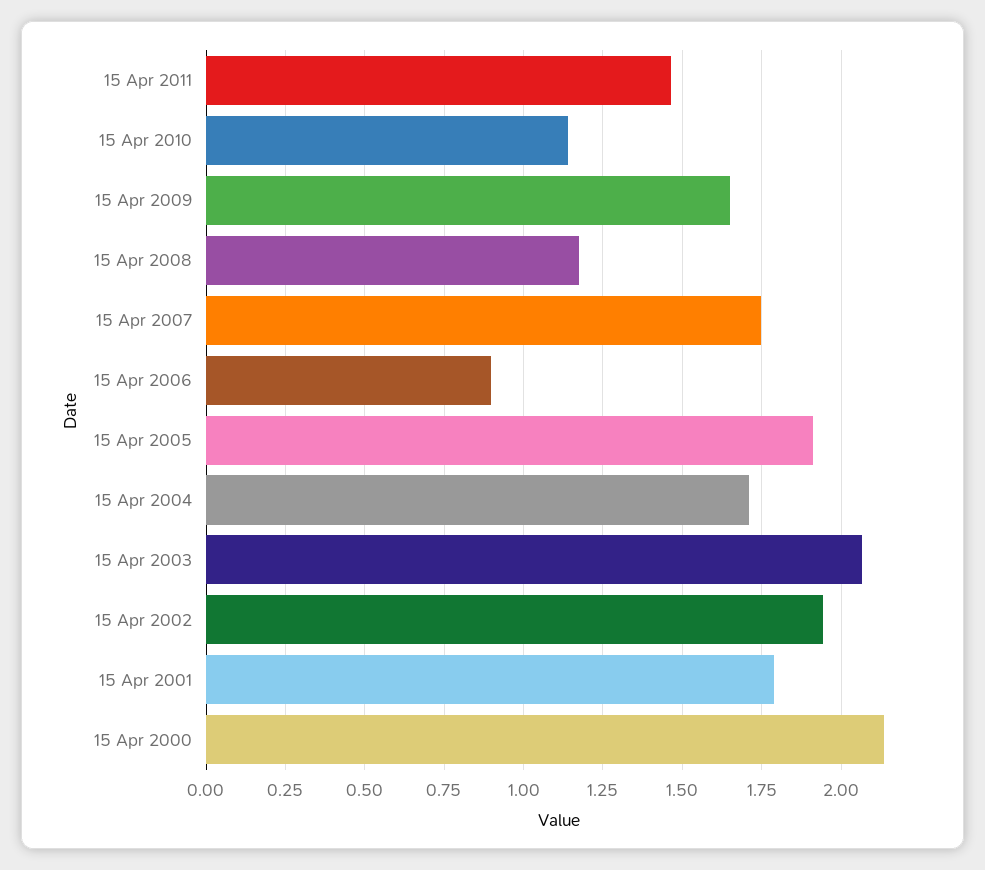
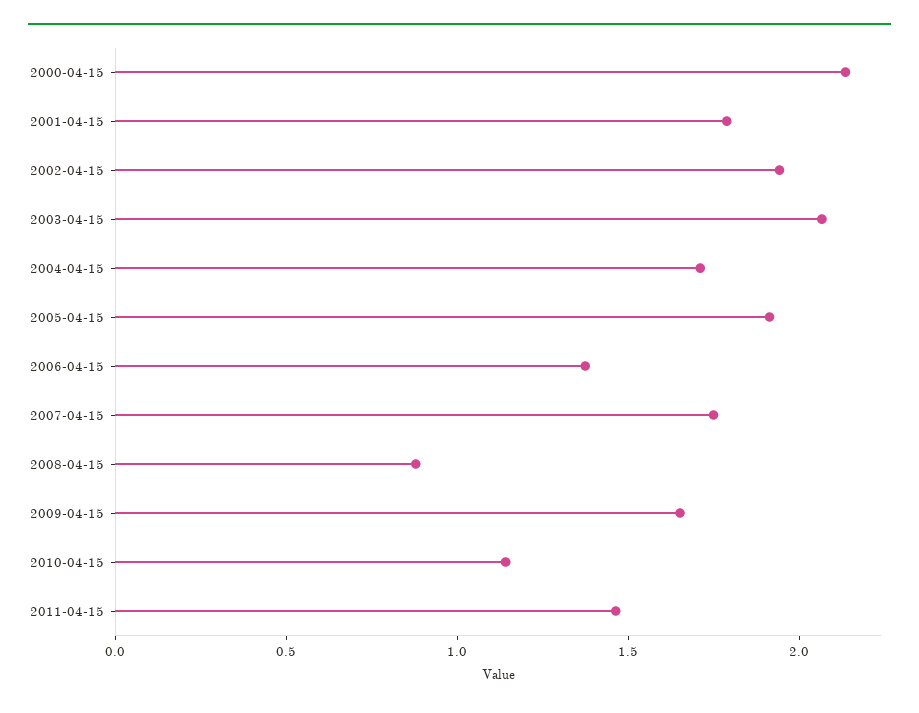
15 Apr 2008: 1.175 -> 0.9
15 Apr 2006: 0.9 -> 1.4

